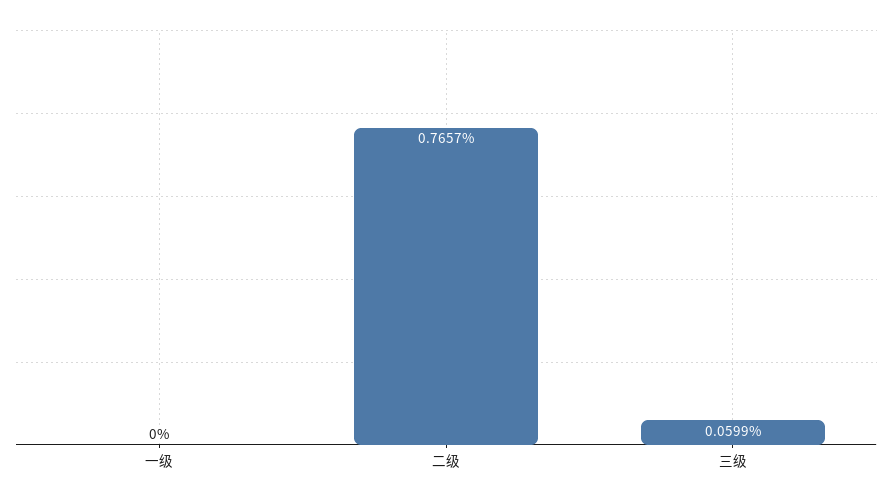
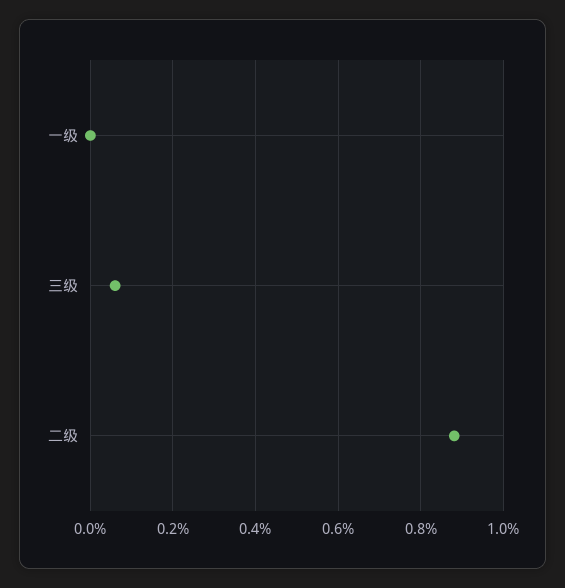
二级: 0.7657 -> 0.88

